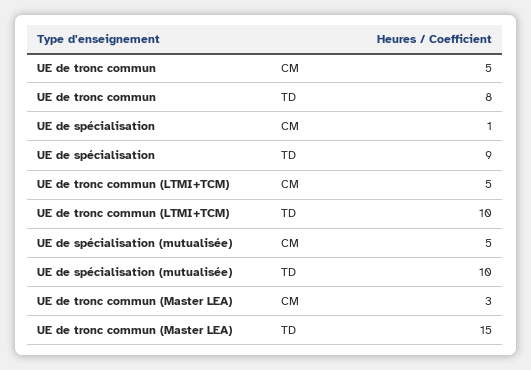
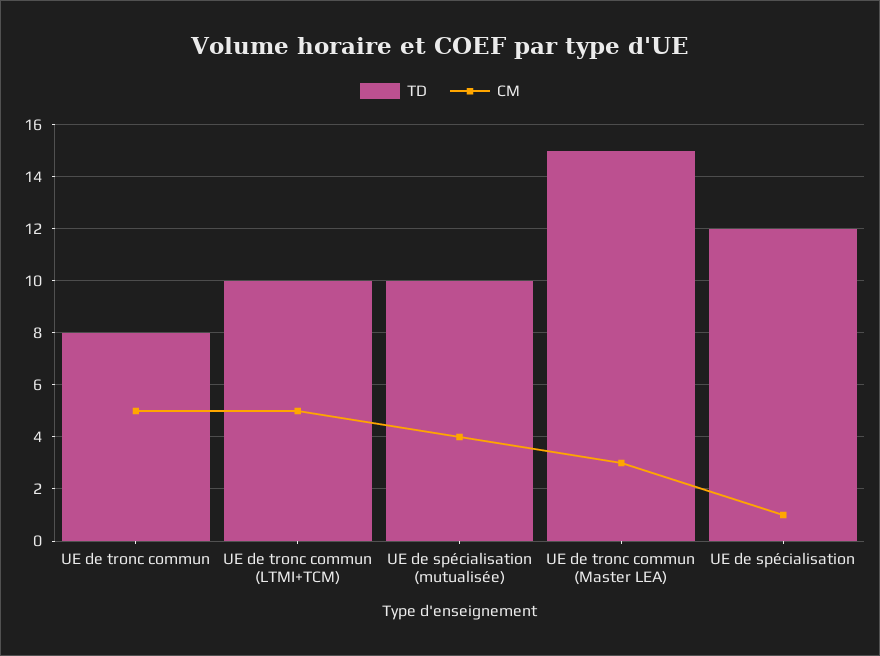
TD, UE de spécialisation: 9 -> 12
CM, UE de spécialisation (mutualisée): 5 -> 4

